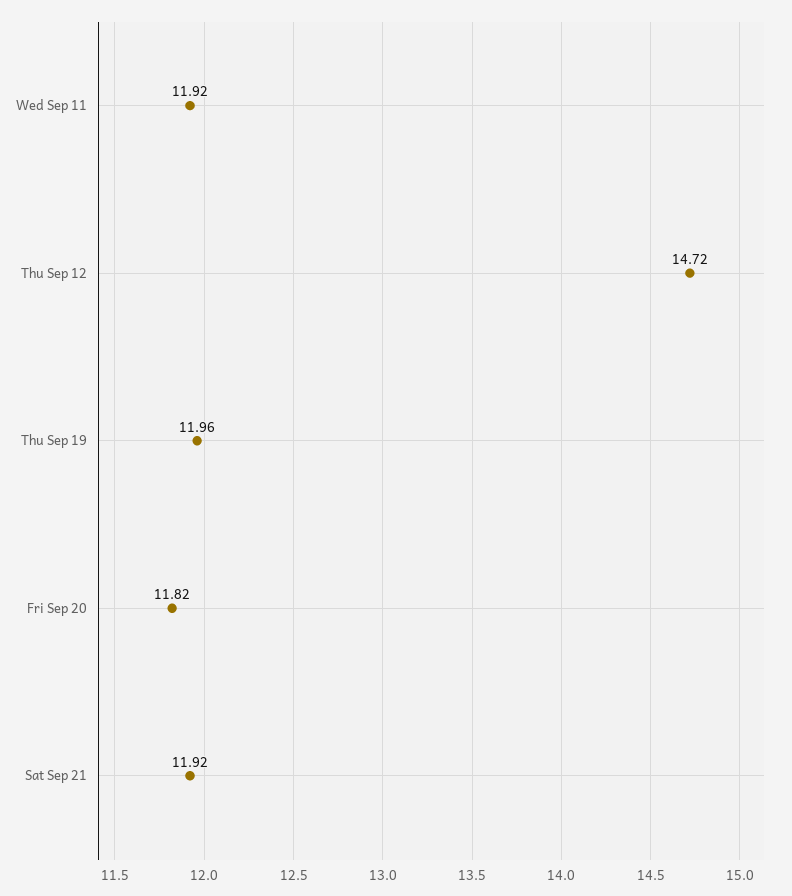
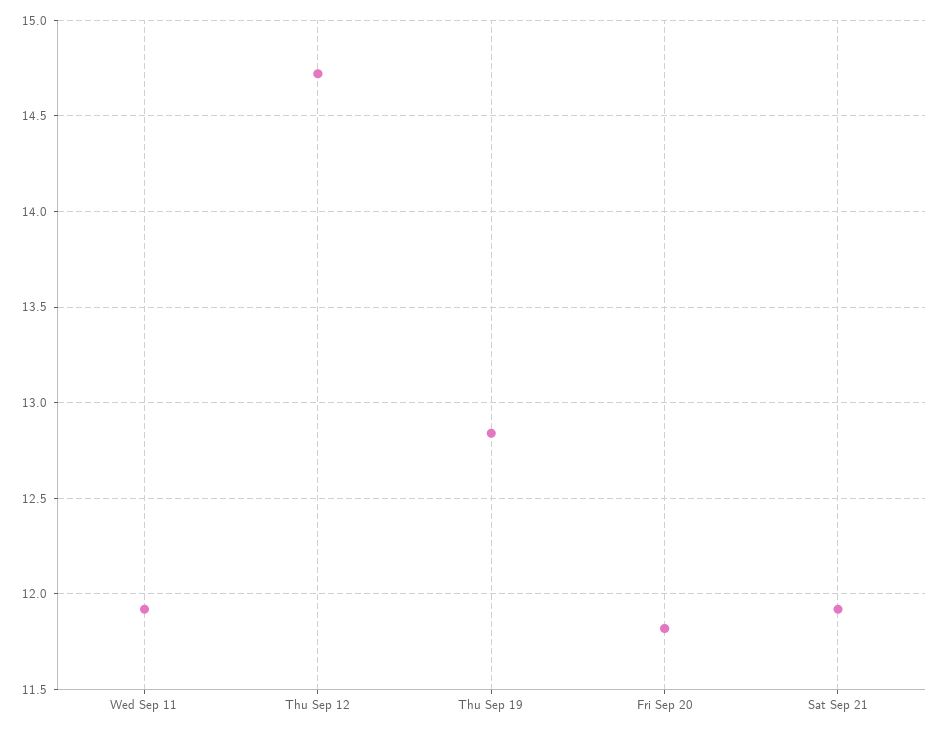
Thu Sep 19: 11.96 -> 12.85

